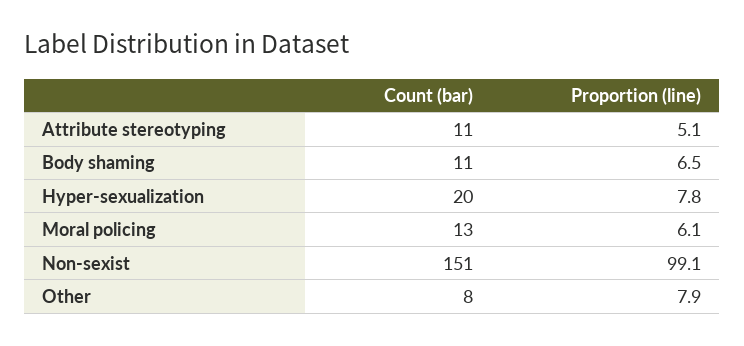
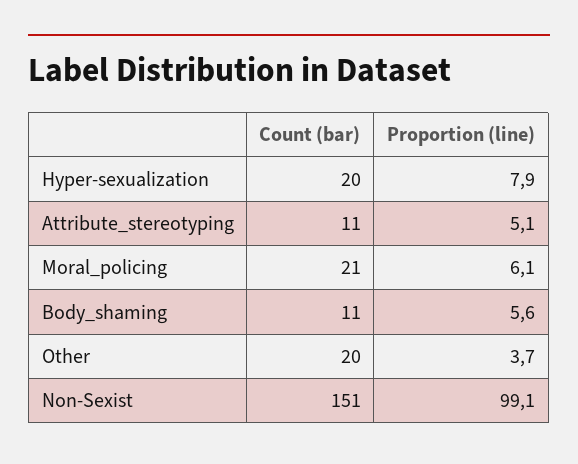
Proportion (line), Body shaming: 6.5 -> 5.6
Proportion (line), Hyper-sexualization: 7.8 -> 7.9
Count (bar), Moral policing: 13 -> 21
Count (bar), Other: 8 -> 20
Proportion (line), Other: 7.9 -> 3.7

